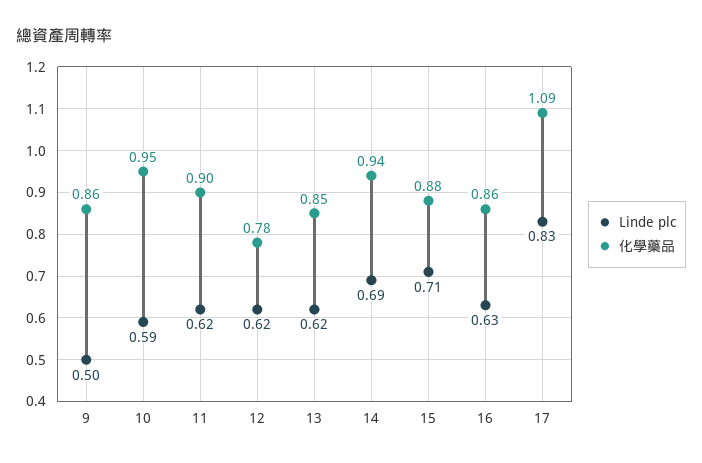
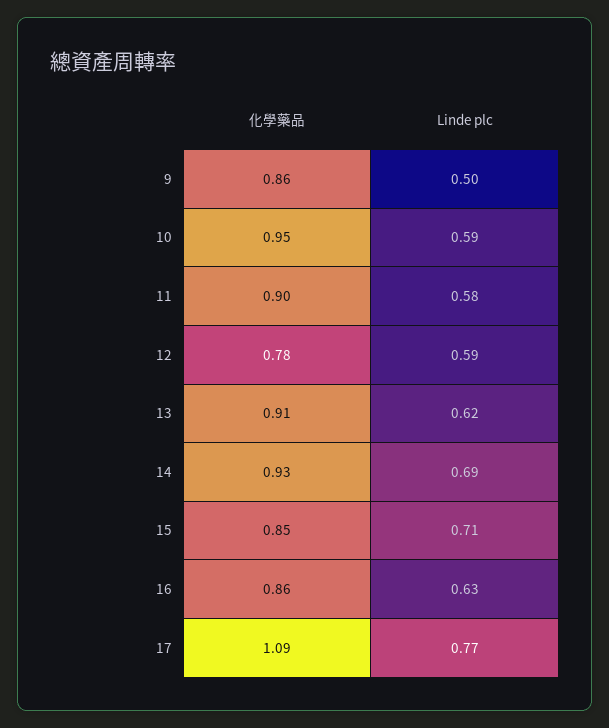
Linde plc, 11: 0.62 -> 0.58
Linde plc, 12: 0.62 -> 0.59
化學藥品, 13: 0.85 -> 0.91
化學藥品, 14: 0.94 -> 0.93
化學藥品, 15: 0.88 -> 0.85
Linde plc, 17: 0.83 -> 0.77

